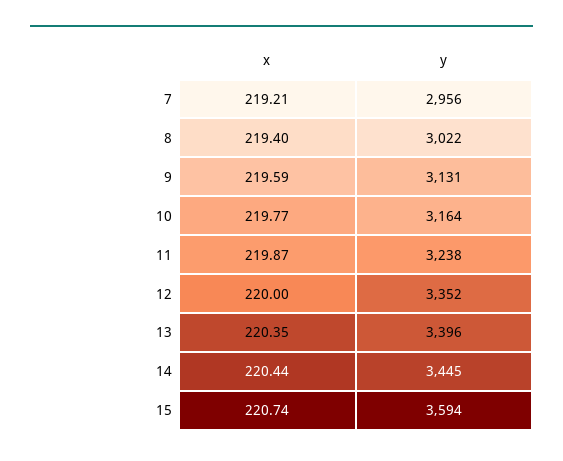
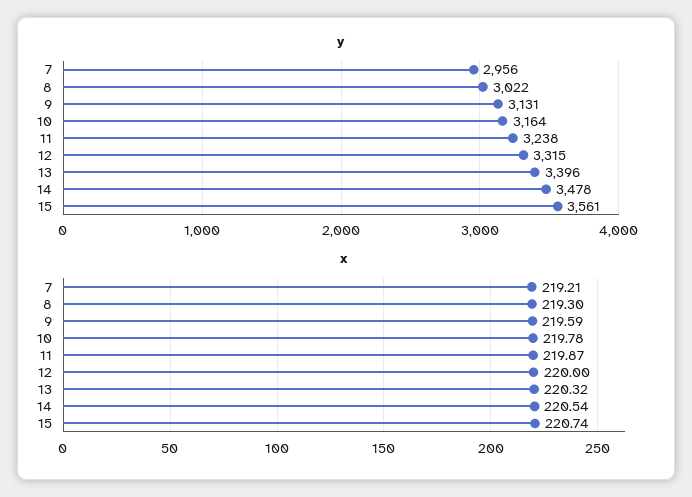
x, 8: 219.4 -> 219.3
x, 10: 219.77 -> 219.78
y, 12: 3352 -> 3315
x, 13: 220.35 -> 220.32
x, 14: 220.44 -> 220.54
y, 14: 3445 -> 3478
y, 15: 3594 -> 3561

